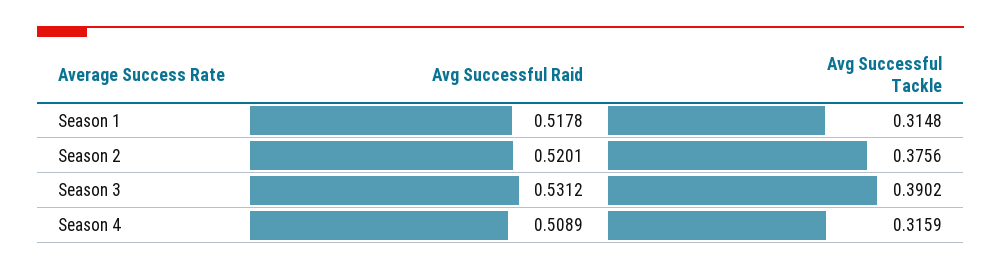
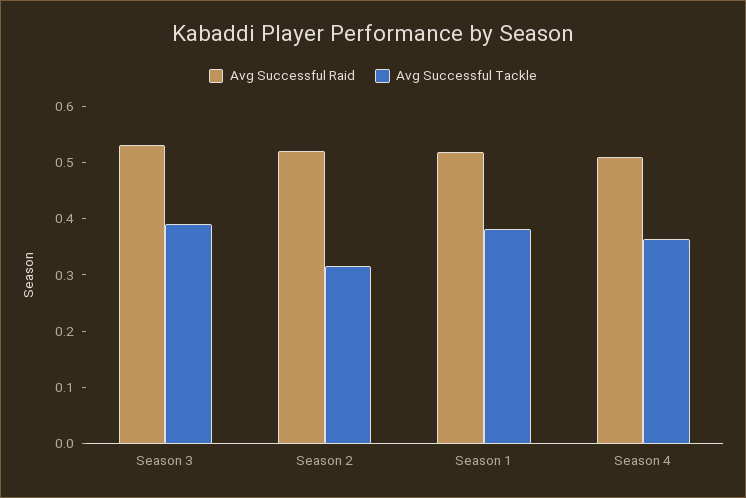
Avg Successful Tackle, Season 1: 0.3148 -> 0.38
Avg Successful Tackle, Season 2: 0.3756 -> 0.32
Avg Successful Tackle, Season 4: 0.3159 -> 0.36

